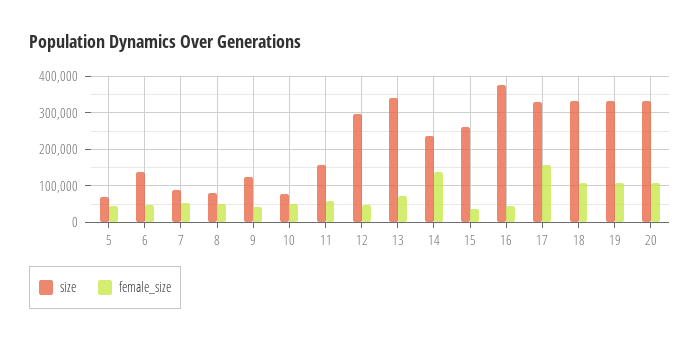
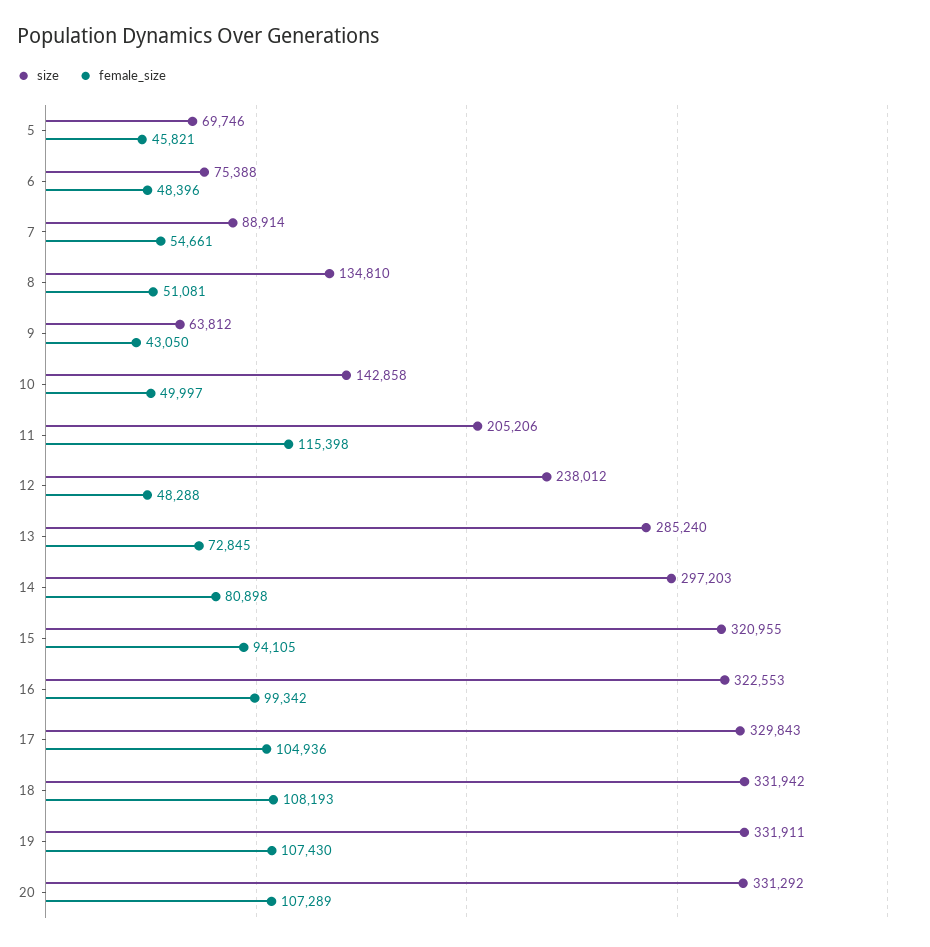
size, 6: 140000 -> 75388
size, 8: 80000 -> 134810
size, 9: 120000 -> 63812
size, 10: 80000 -> 142858
size, 11: 160000 -> 205206
female_size, 11: 60000 -> 115398
size, 12: 300000 -> 238012
size, 13: 340000 -> 285240
size, 14: 240000 -> 297203
female_size, 14: 140000 -> 80898
size, 15: 260000 -> 320955
female_size, 15: 40000 -> 94105
size, 16: 380000 -> 322553
female_size, 16: 40000 -> 99342
female_size, 17: 160000 -> 104936

